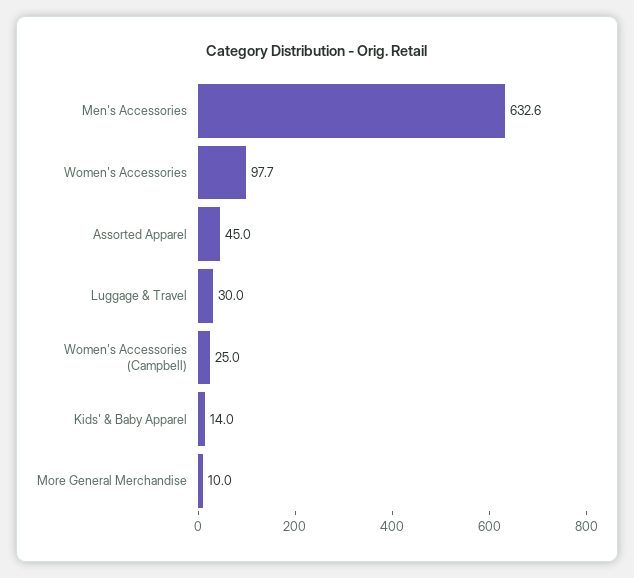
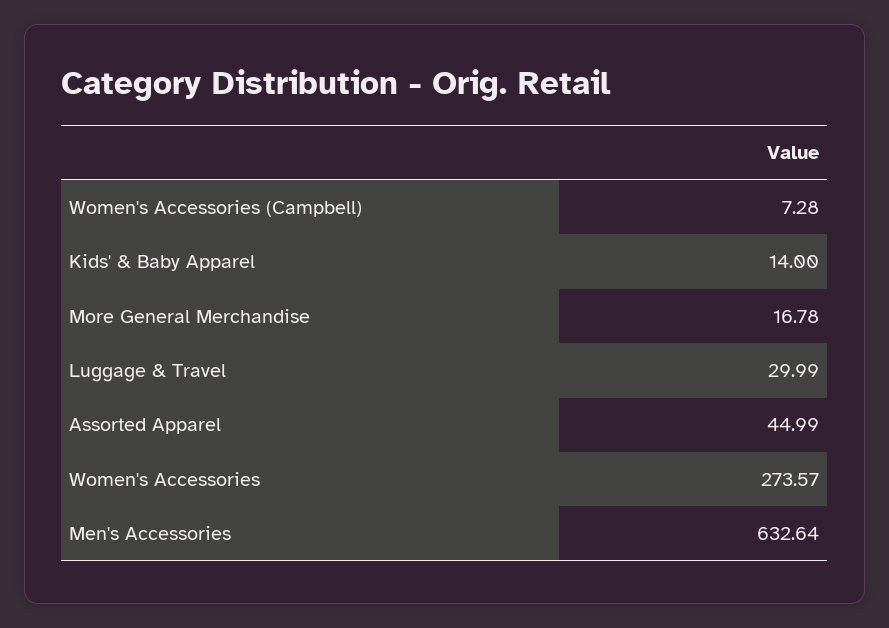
Women's Accessories: 97.7 -> 273.57
Women's Accessories (Campbell): 25 -> 7.28
More General Merchandise: 10 -> 16.78

